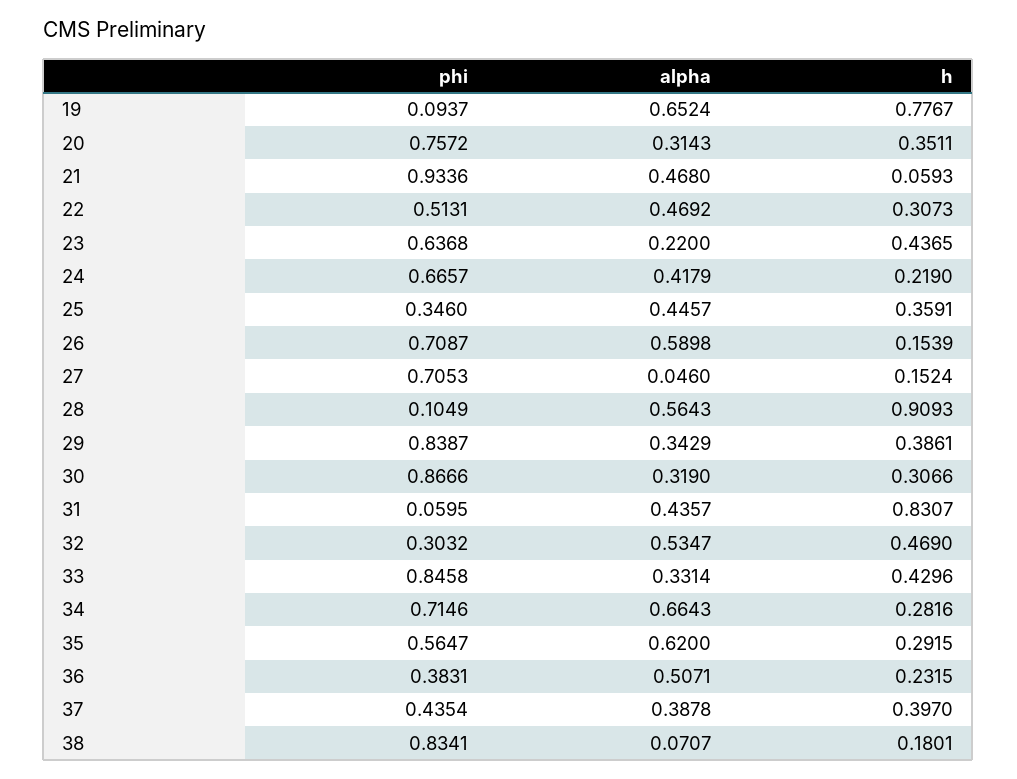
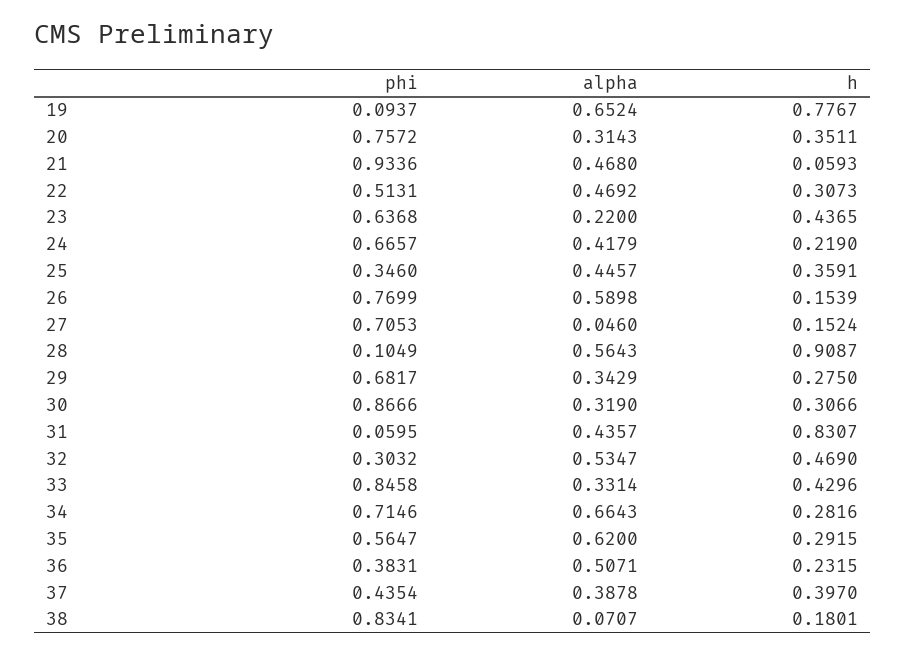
phi, 26: 0.7087 -> 0.7699
h, 28: 0.9093 -> 0.9087
phi, 29: 0.8387 -> 0.6817
h, 29: 0.3861 -> 0.275

